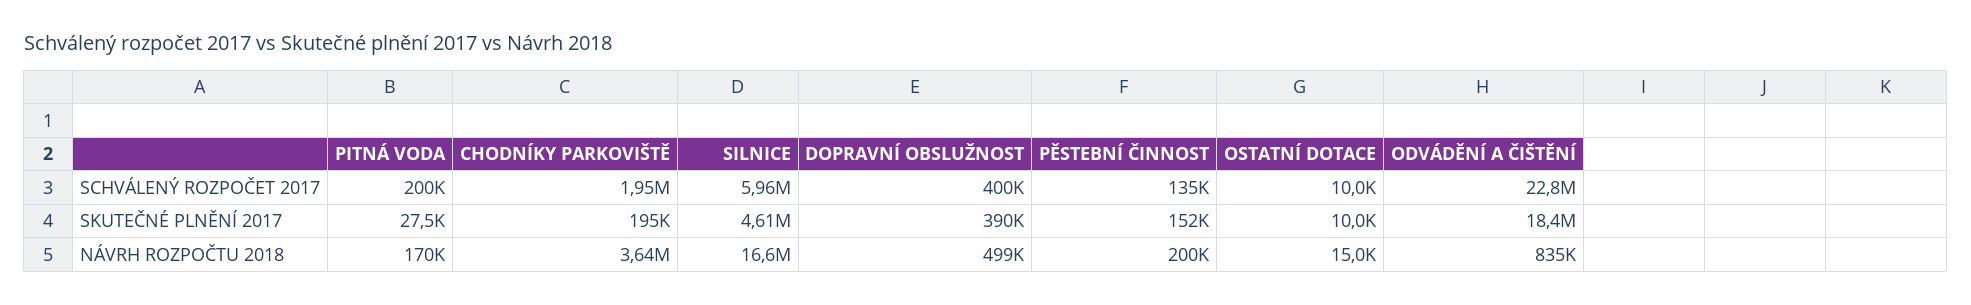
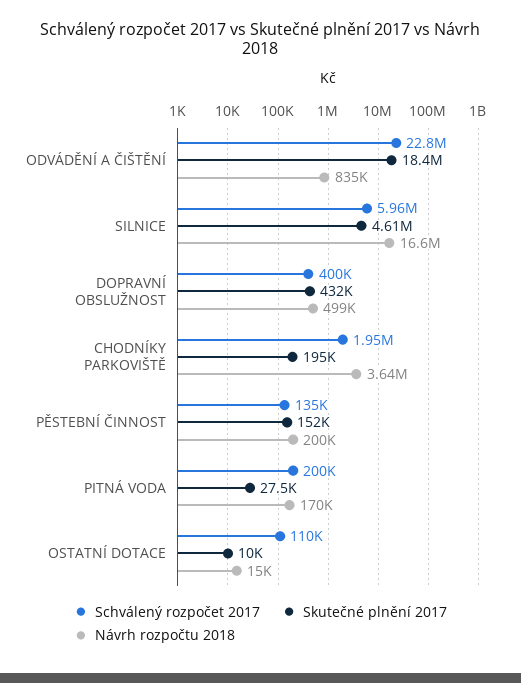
SCHVÁLENÝ ROZPOČET 2017, OSTATNÍ DOTACE: 10000 -> 110000
SKUTEČNÉ PLNĚNÍ 2017, DOPRAVNÍ OBSLUŽNOST: 390000 -> 432000

